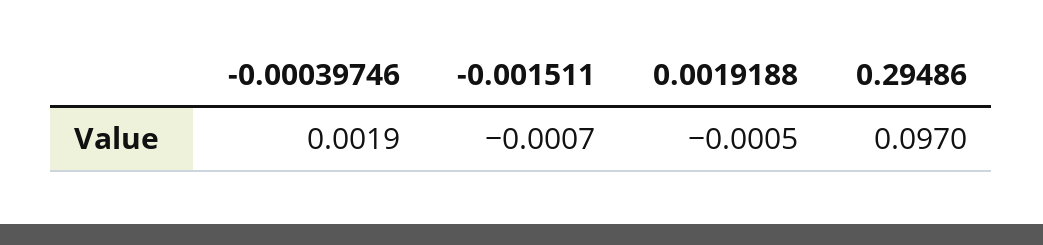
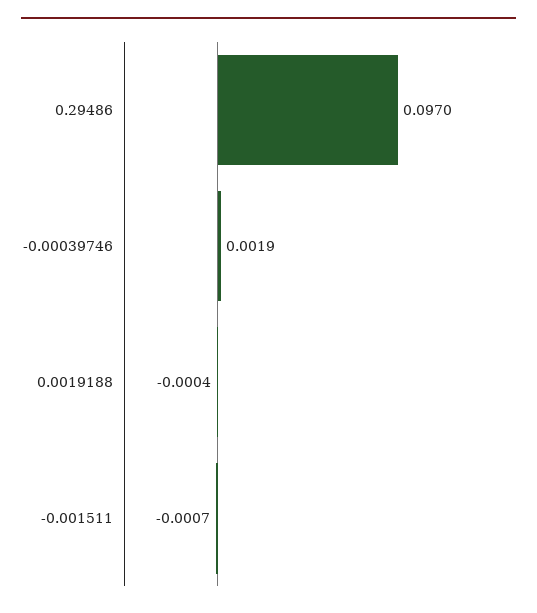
0.0019188: -0.0005 -> -0.0004

